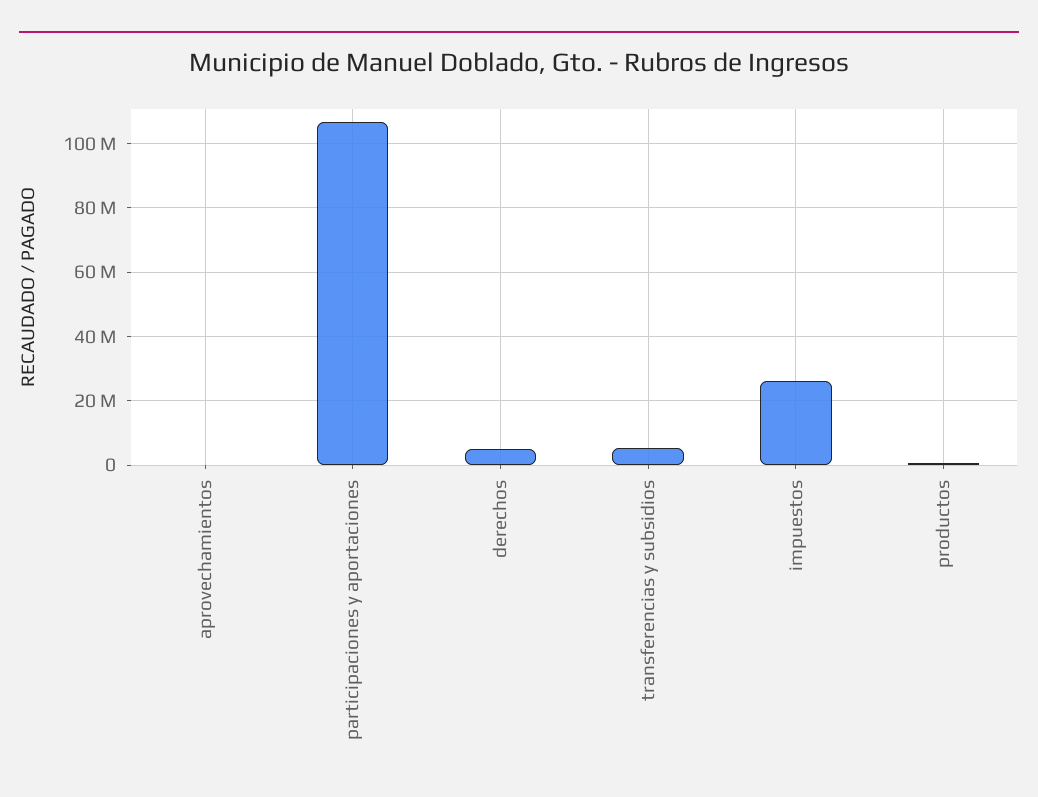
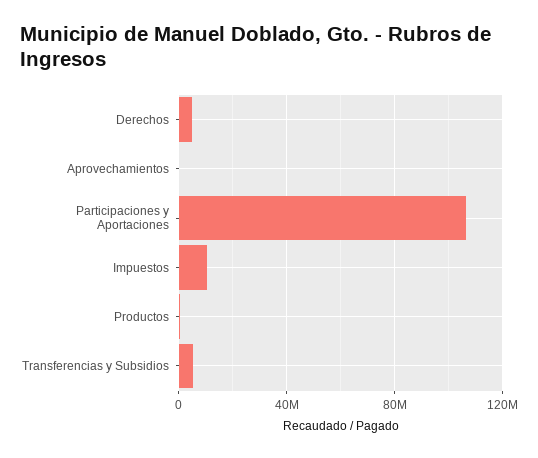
impuestos: 26000000 -> 10000000

